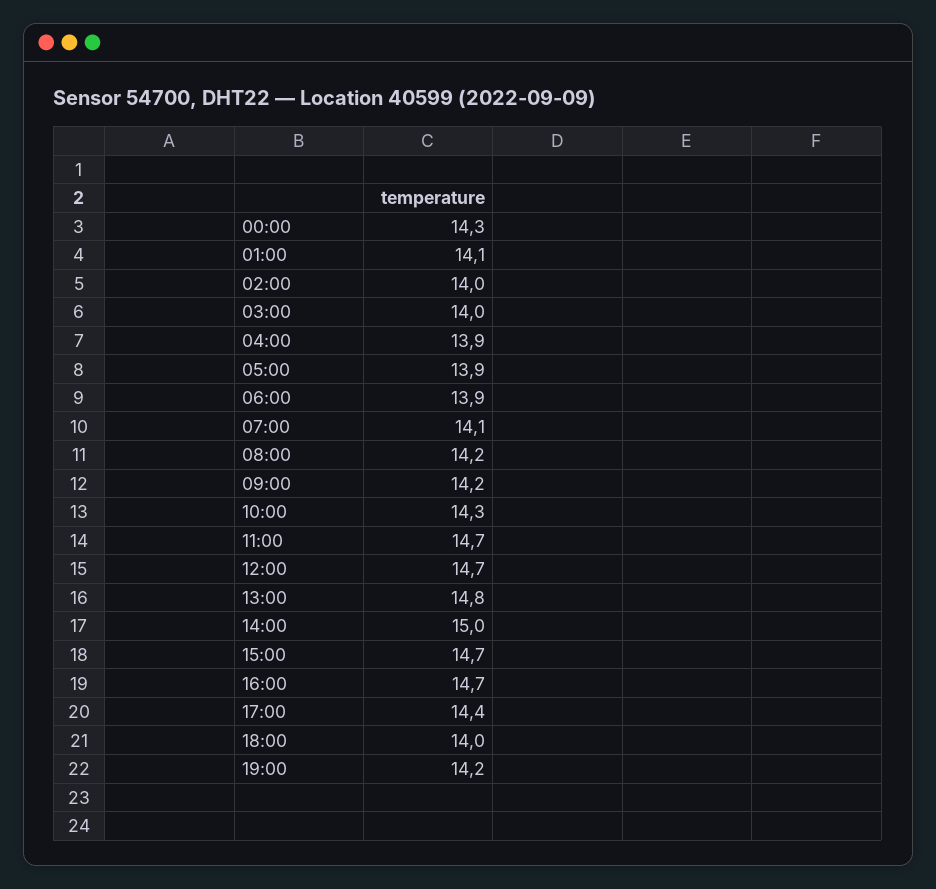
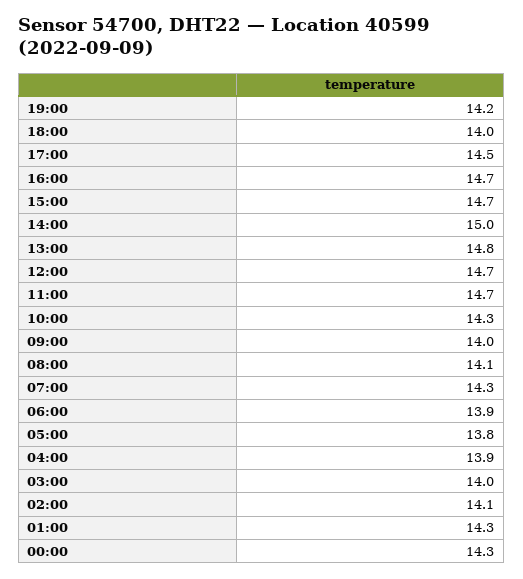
01:00: 14.1 -> 14.3
02:00: 14 -> 14.1
05:00: 13.9 -> 13.8
07:00: 14.1 -> 14.3
08:00: 14.2 -> 14.1
09:00: 14.2 -> 14
17:00: 14.4 -> 14.5

